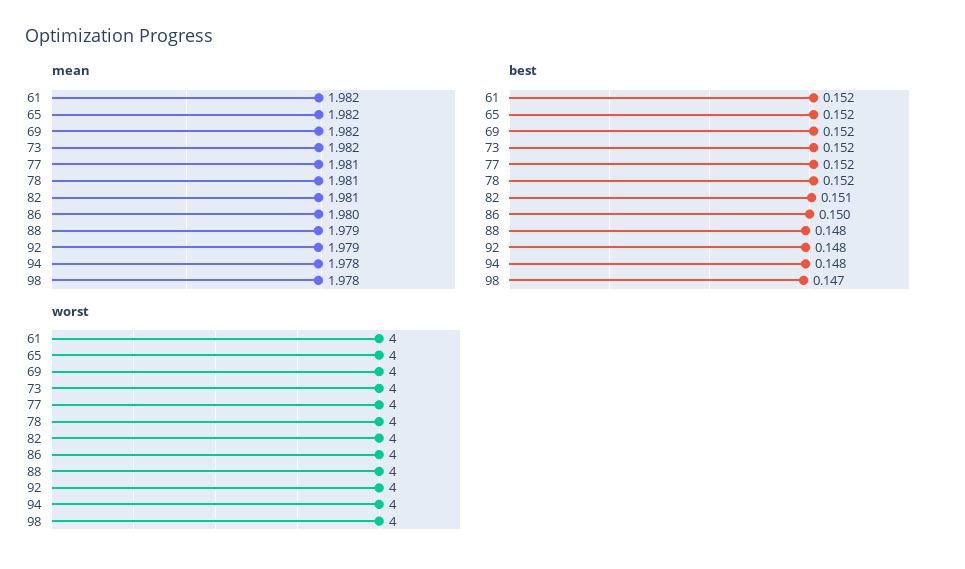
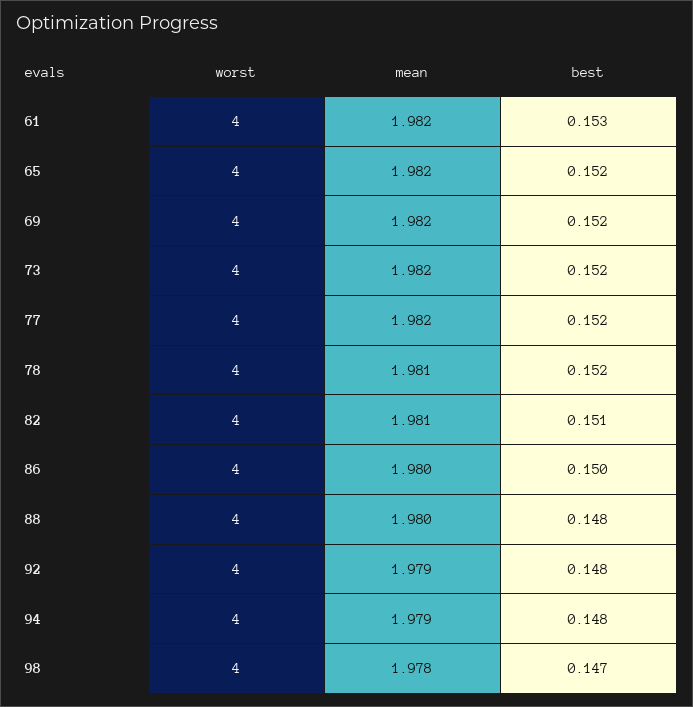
mean, 77: 1.981 -> 1.982
mean, 88: 1.979 -> 1.98
mean, 94: 1.978 -> 1.979
best, 61: 0.152 -> 0.153

